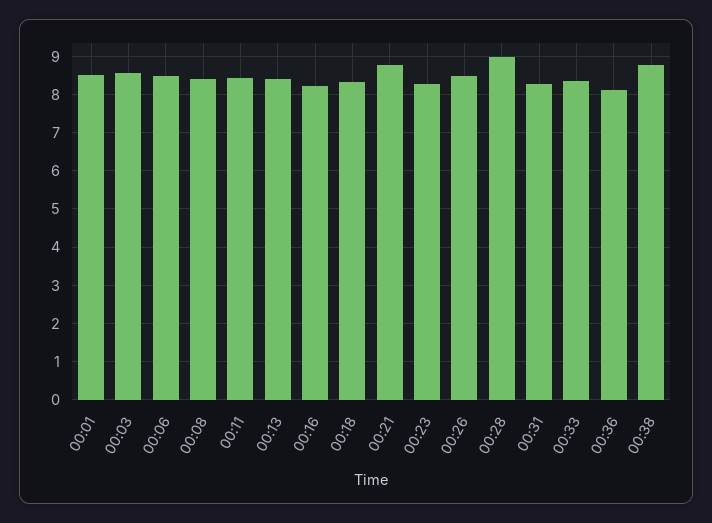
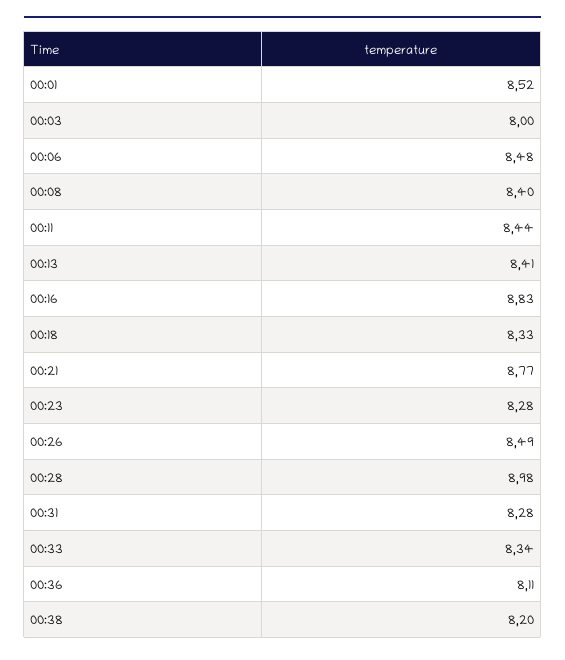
00:03: 8.6 -> 8
00:16: 8.2 -> 8.83
00:38: 8.8 -> 8.2

